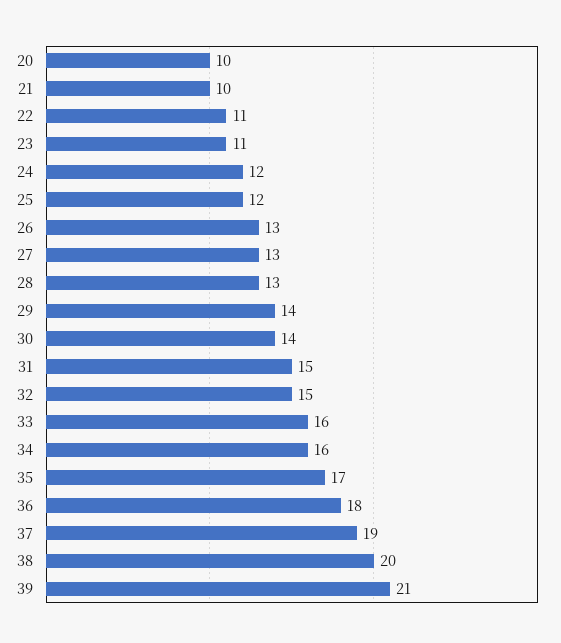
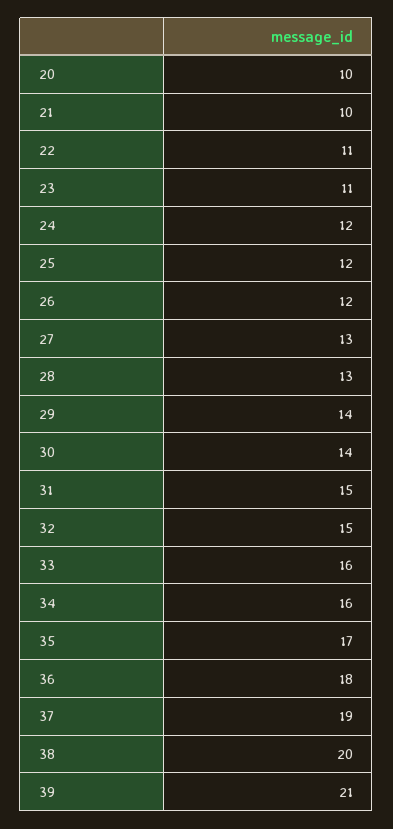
26: 13 -> 12

